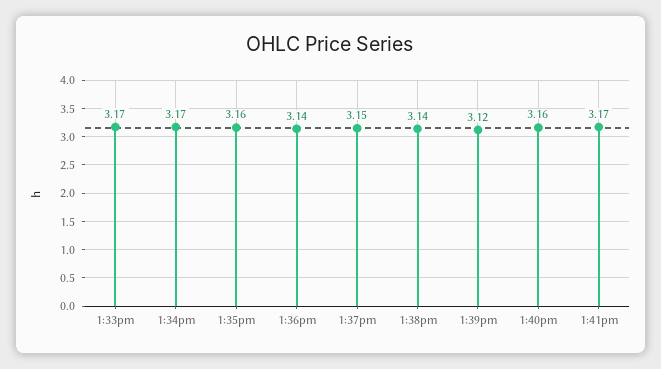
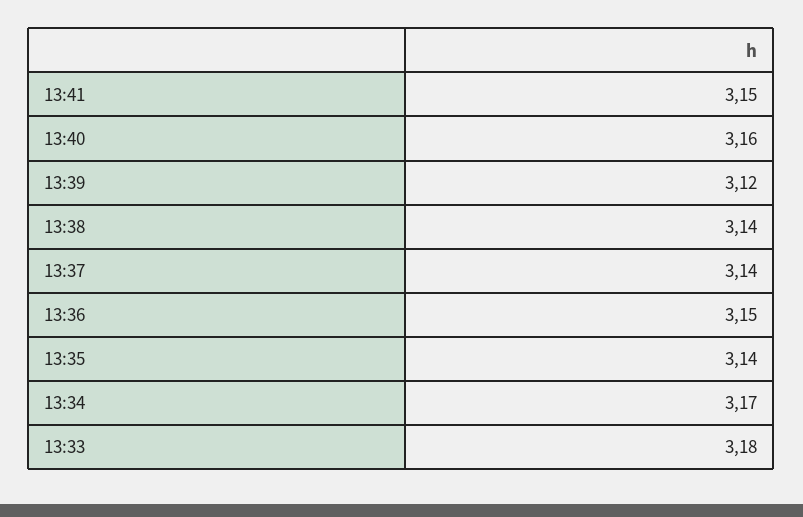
1:33pm: 3.17 -> 3.18
1:35pm: 3.16 -> 3.14
1:36pm: 3.14 -> 3.15
1:37pm: 3.15 -> 3.14
1:41pm: 3.17 -> 3.15

